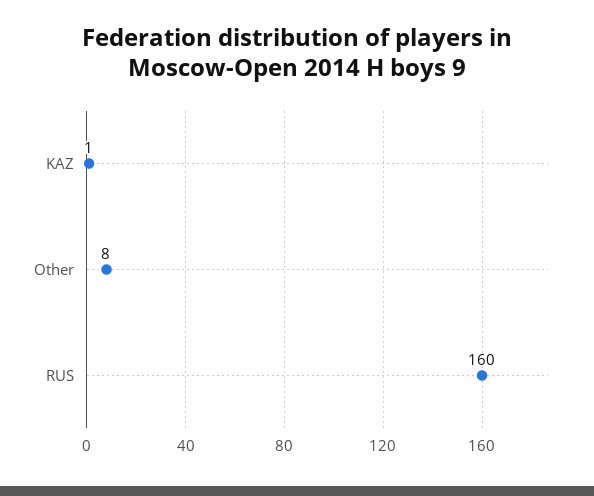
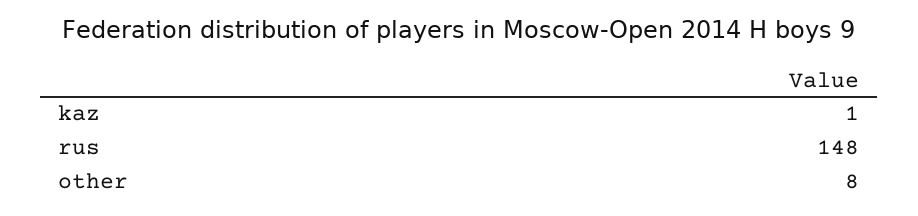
RUS: 160 -> 148

